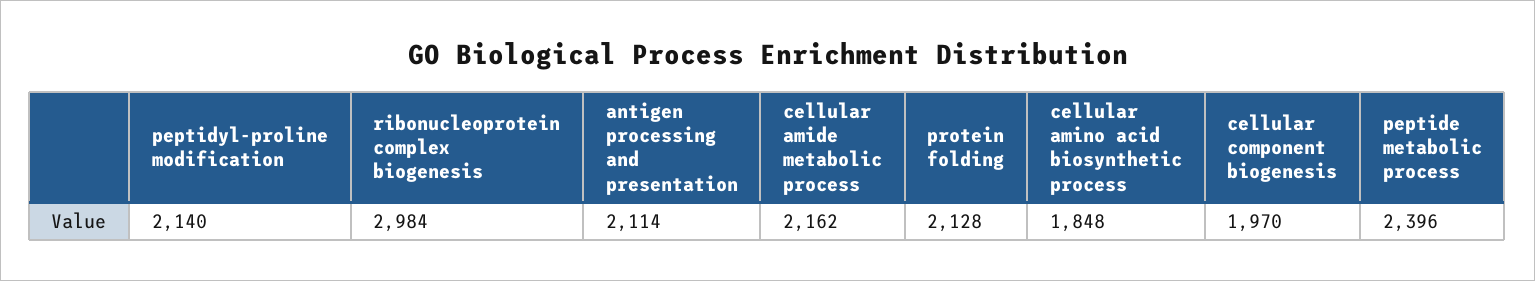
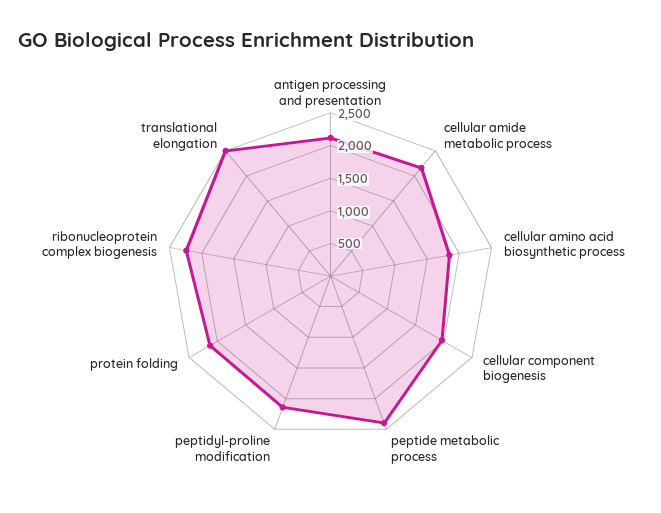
ribonucleoprotein complex biogenesis: 2984 -> 2250
translational elongation: none -> 2500

